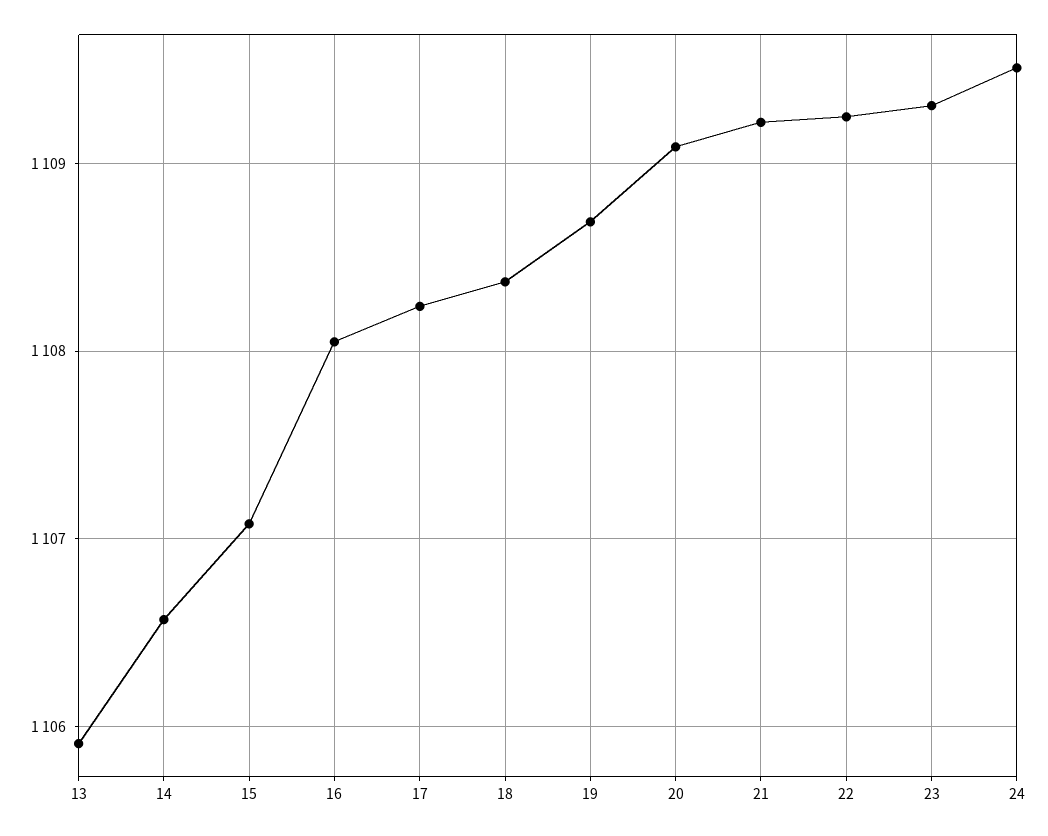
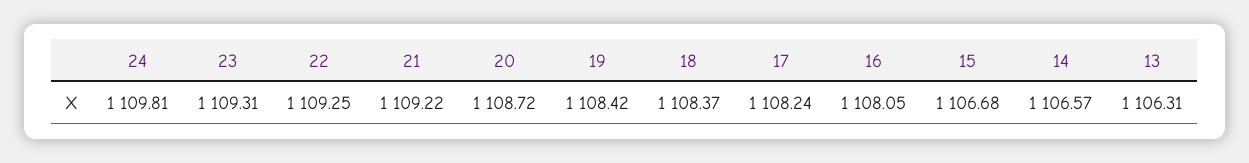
13: 1105.9 -> 1106.31
15: 1107.1 -> 1106.68
19: 1108.7 -> 1108.42
20: 1109.1 -> 1108.72
24: 1109.5 -> 1109.81

